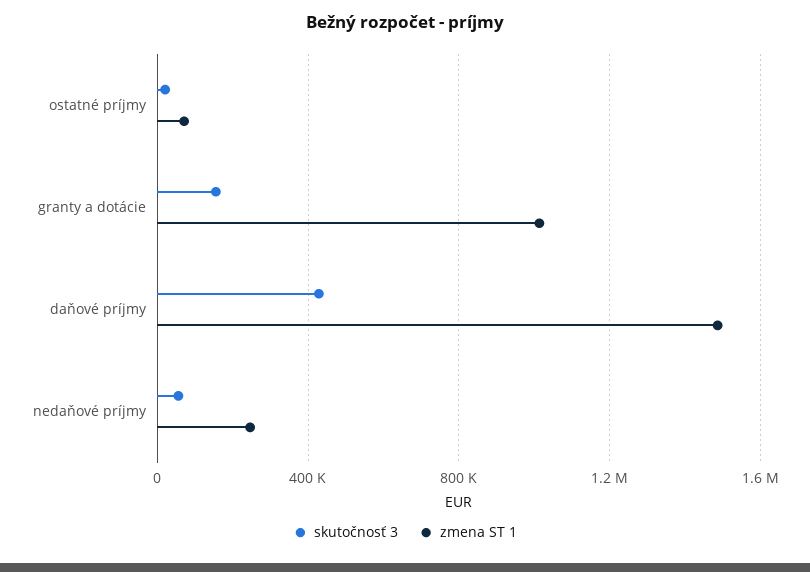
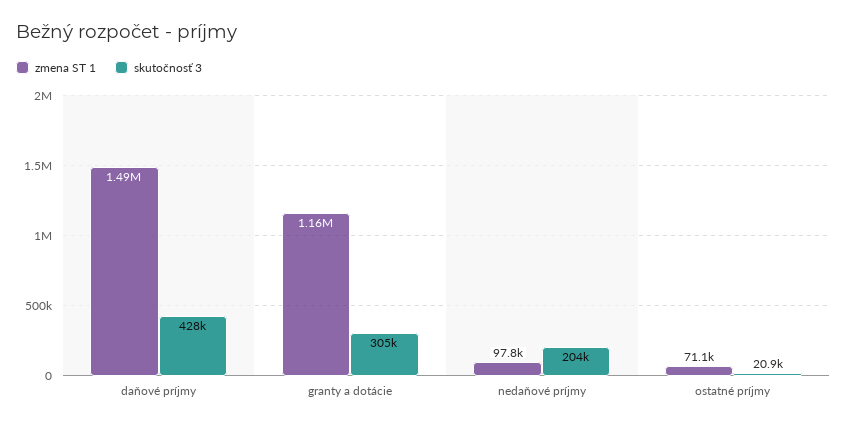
skutočnosť 3, granty a dotácie: 150000 -> 305000
zmena ST 1, granty a dotácie: 1000000 -> 1160000
skutočnosť 3, nedaňové príjmy: 50000 -> 204000
zmena ST 1, nedaňové príjmy: 250000 -> 97800

